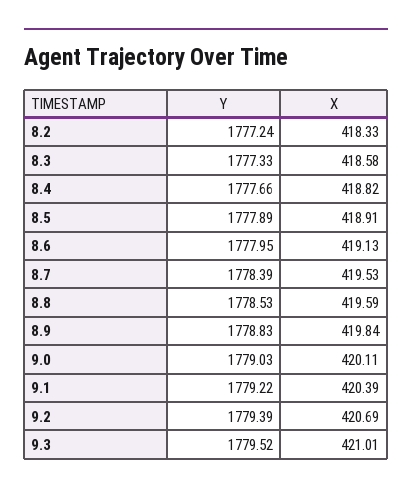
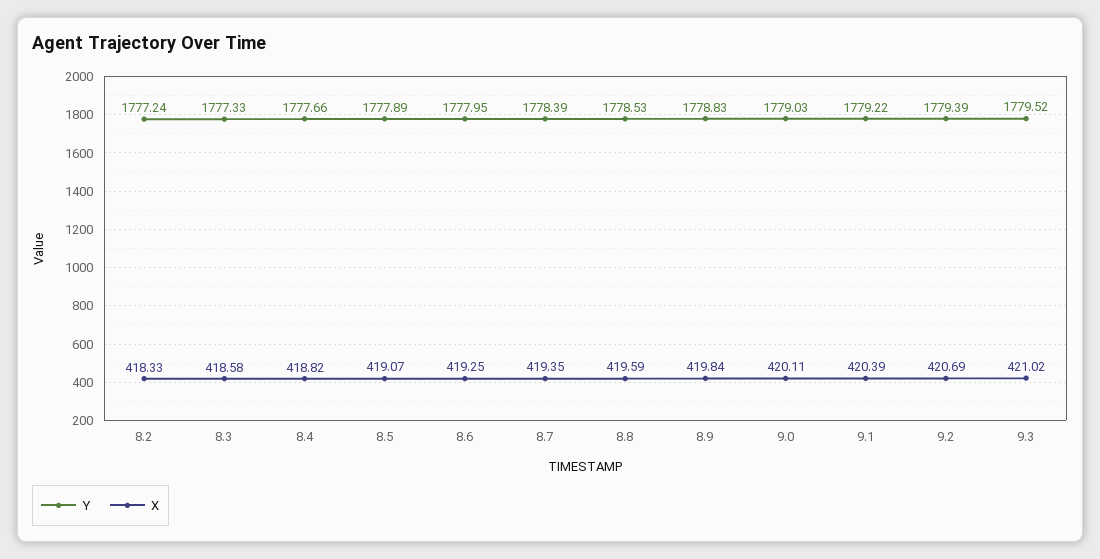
X, 8.5: 418.91 -> 419.07
X, 8.6: 419.13 -> 419.25
X, 8.7: 419.53 -> 419.35
X, 9.3: 421.01 -> 421.02

